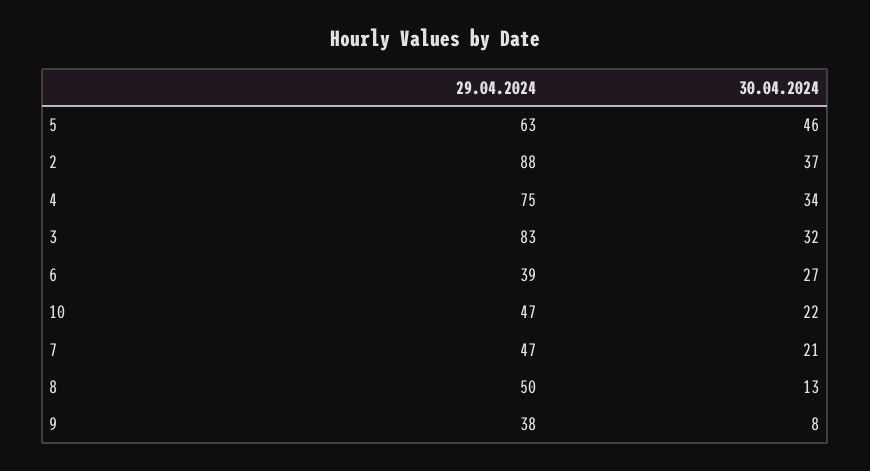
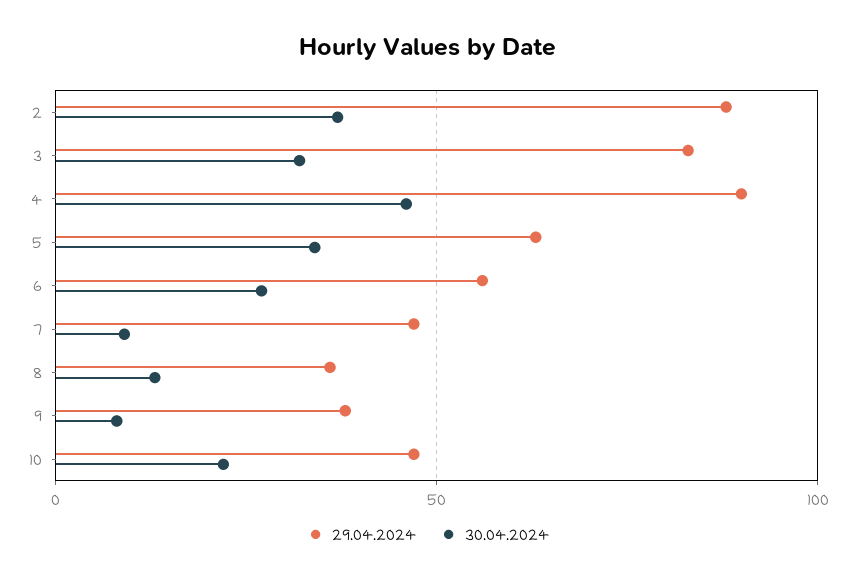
30.04.2024, 5: 46 -> 35
29.04.2024, 4: 75 -> 90
30.04.2024, 4: 34 -> 45
29.04.2024, 6: 39 -> 55
30.04.2024, 7: 21 -> 10
29.04.2024, 8: 50 -> 35

